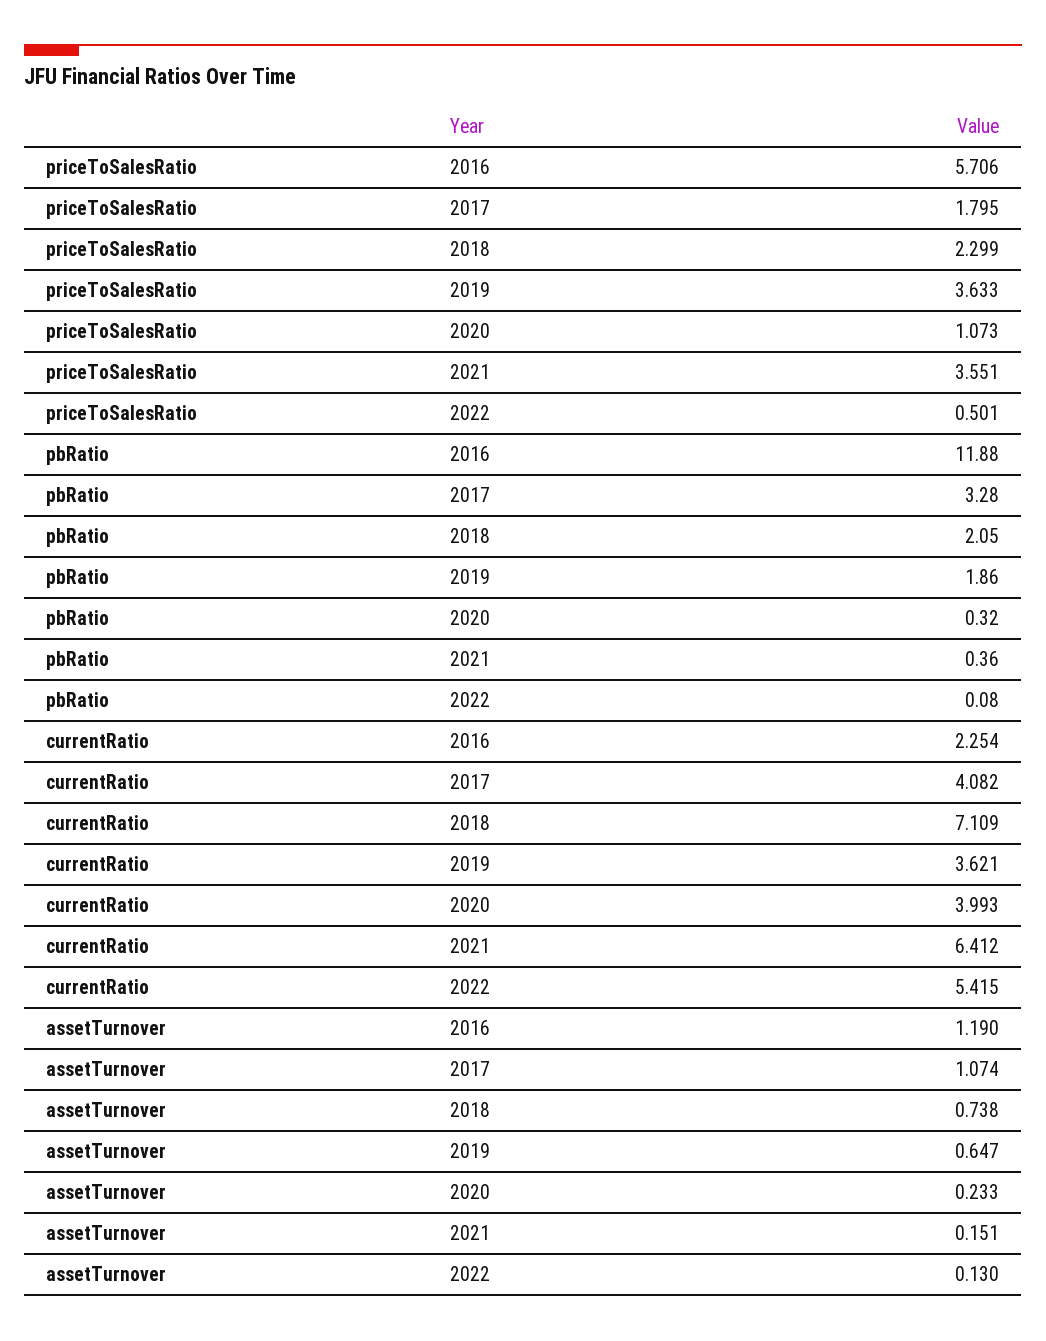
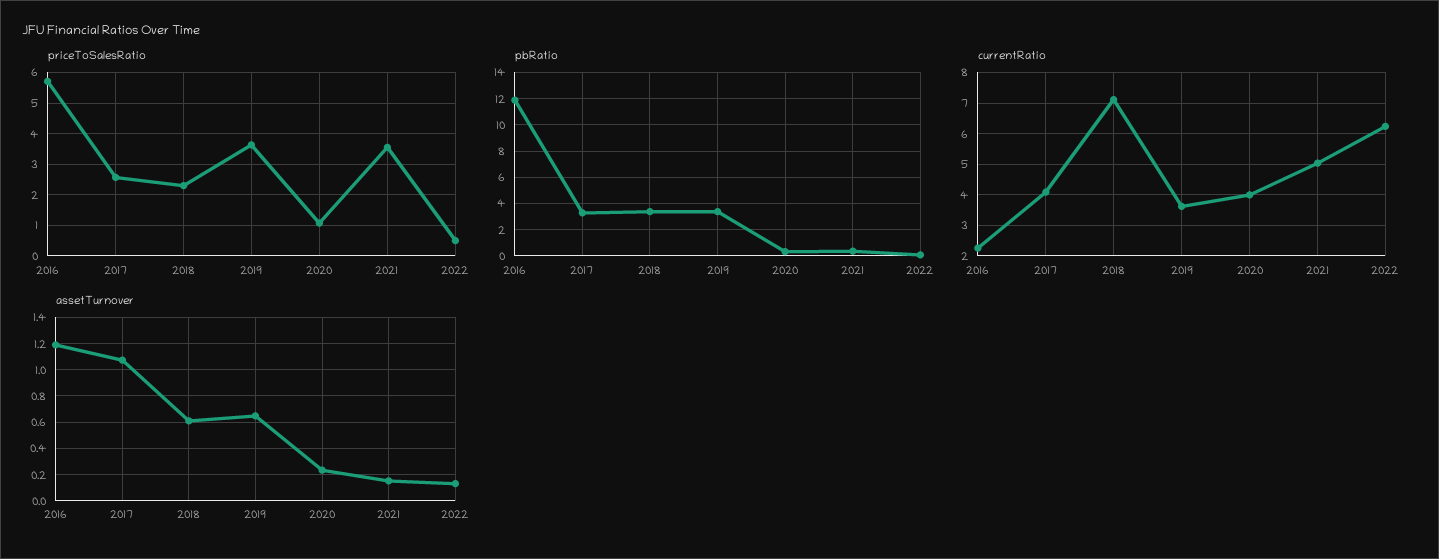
priceToSalesRatio, 2017: 1.795 -> 2.6
pbRatio, 2018: 2.05 -> 3.5
pbRatio, 2019: 1.86 -> 3.5
currentRatio, 2021: 6.412 -> 5
currentRatio, 2022: 5.415 -> 6.2
assetTurnover, 2018: 0.738 -> 0.6

